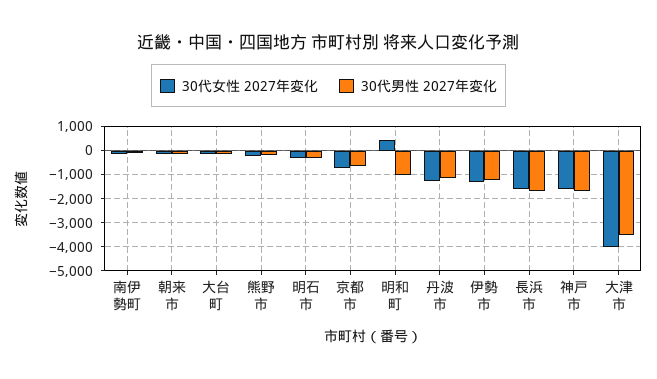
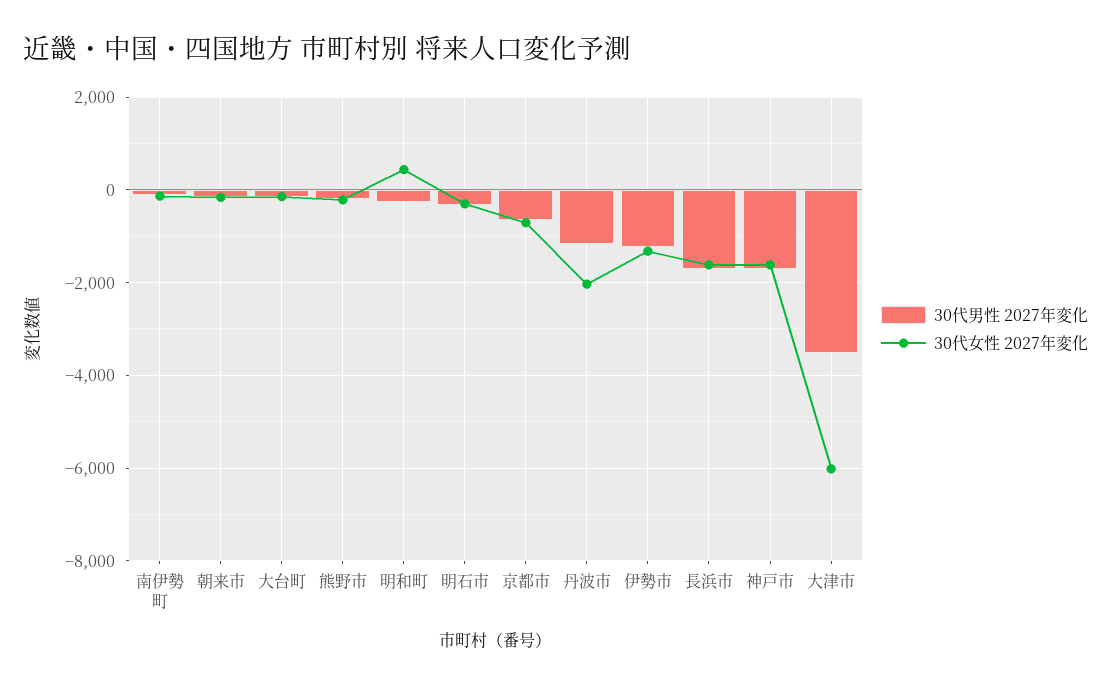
30代男性 2027年変化, 明和町: -1000 -> -200
30代女性 2027年変化, 丹波市: -1250 -> -2000
30代女性 2027年変化, 大津市: -4000 -> -6000

